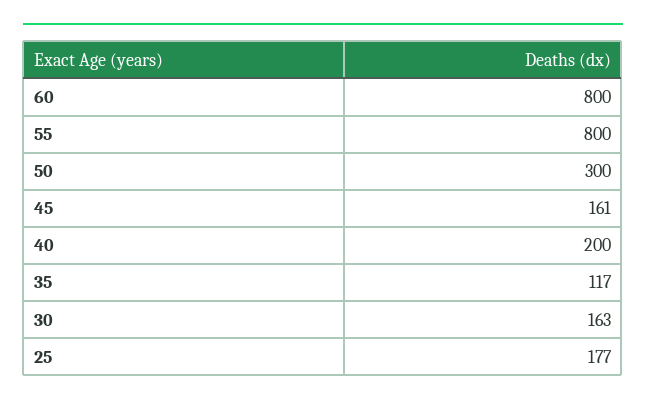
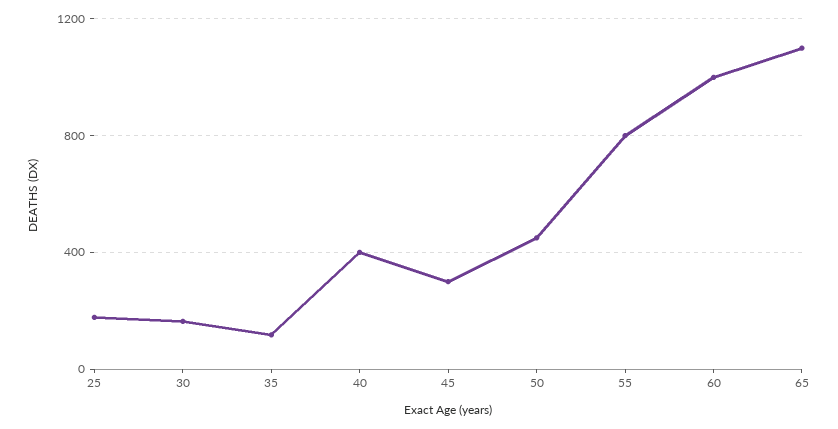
60: 800 -> 1000
50: 300 -> 450
45: 161 -> 300
40: 200 -> 400
65: none -> 1100

